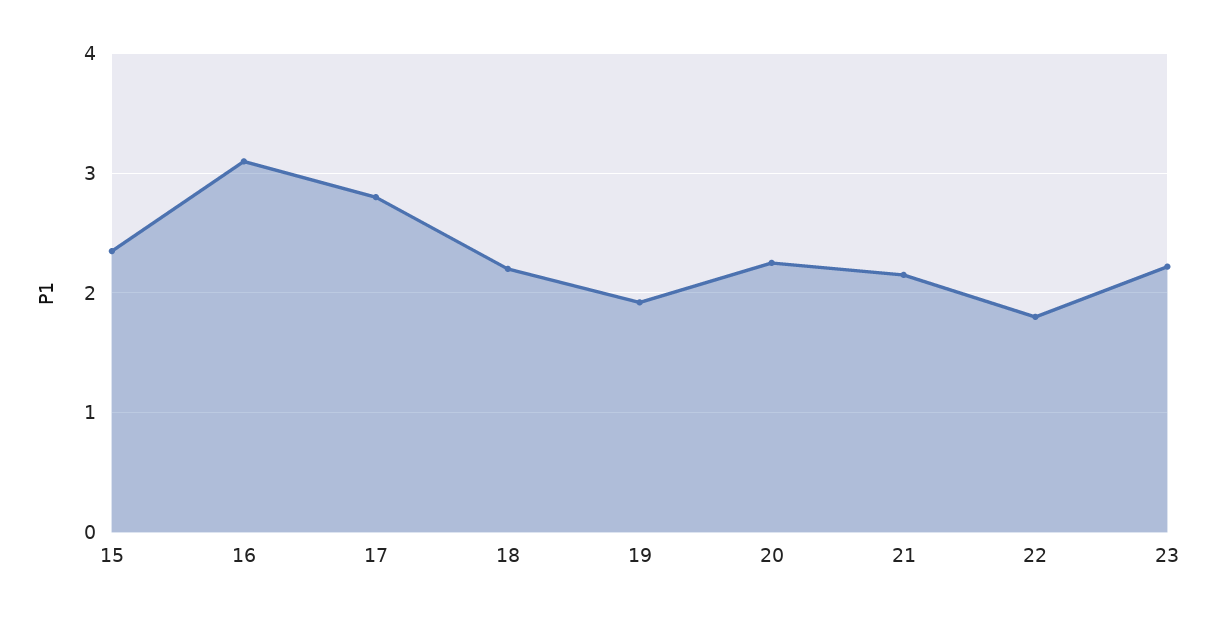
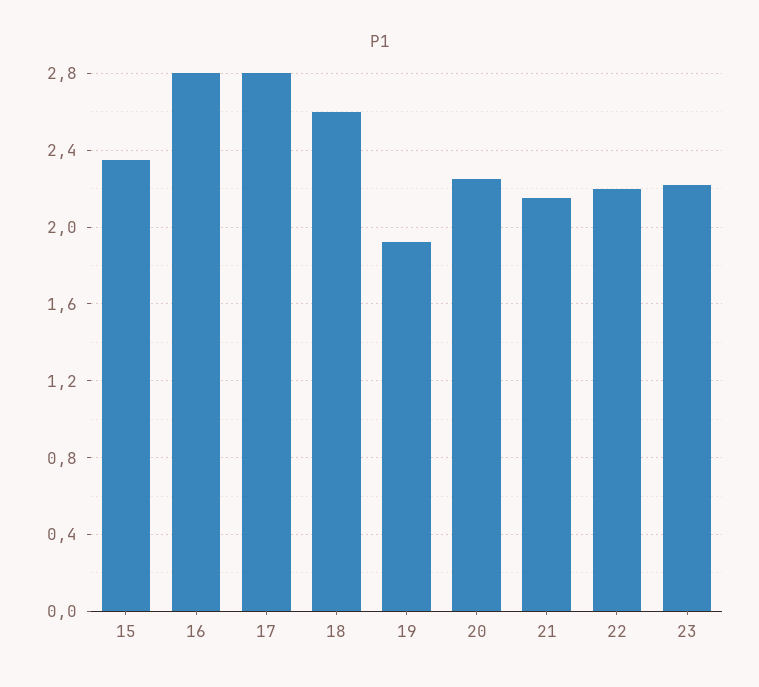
16: 3.1 -> 2.8
18: 2.2 -> 2.6
22: 1.8 -> 2.2

